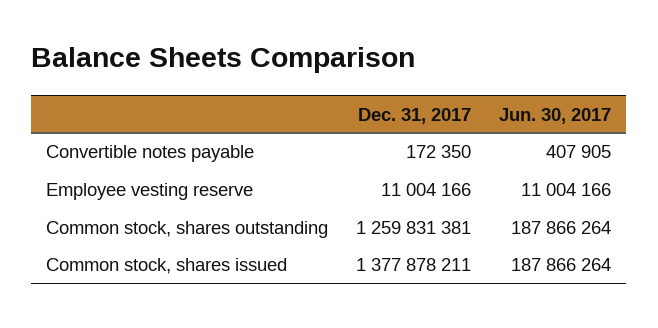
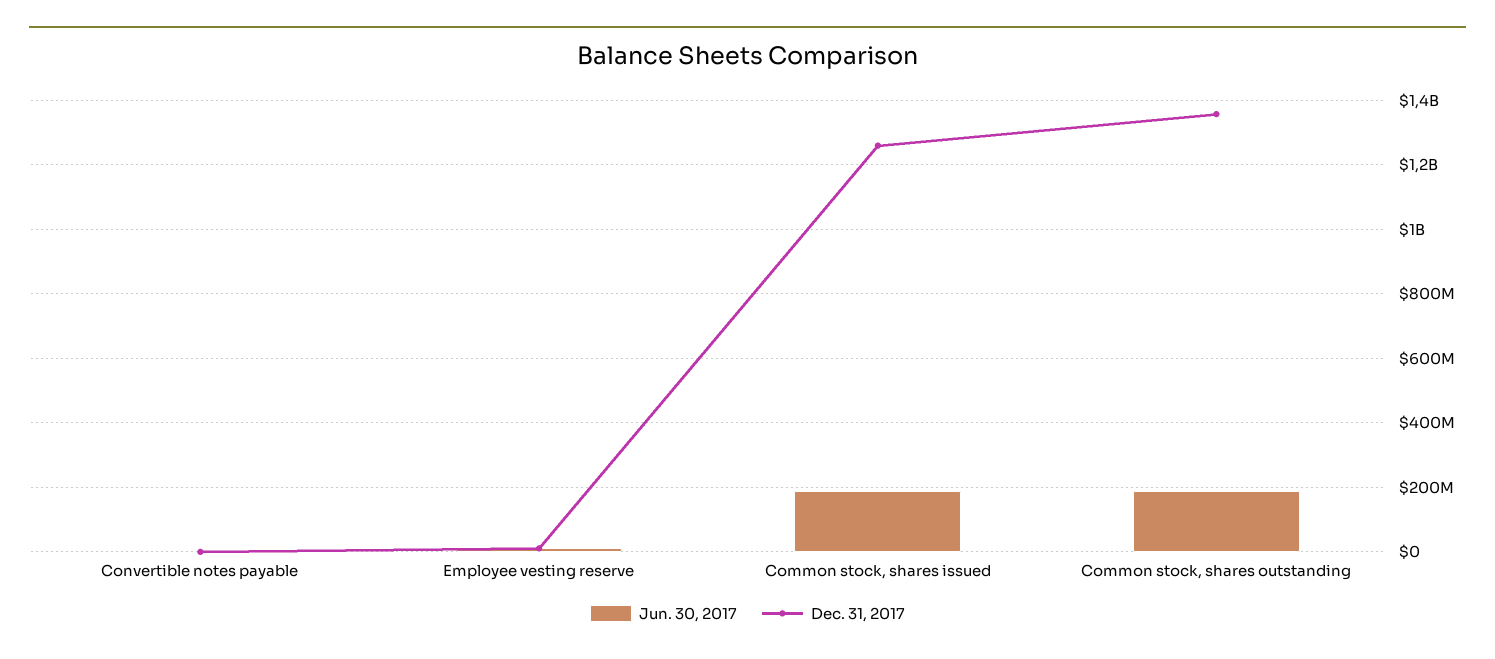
Dec. 31, 2017, Common stock, shares outstanding: 1259831381 -> 1360000000
Dec. 31, 2017, Common stock, shares issued: 1377878211 -> 1260000000

